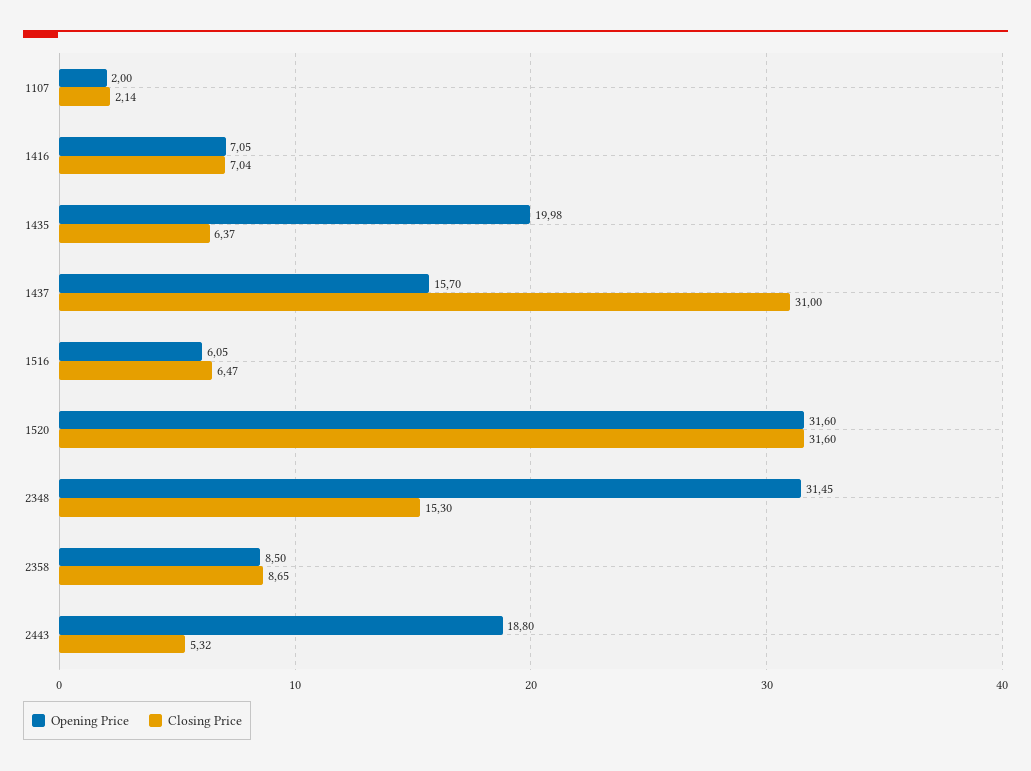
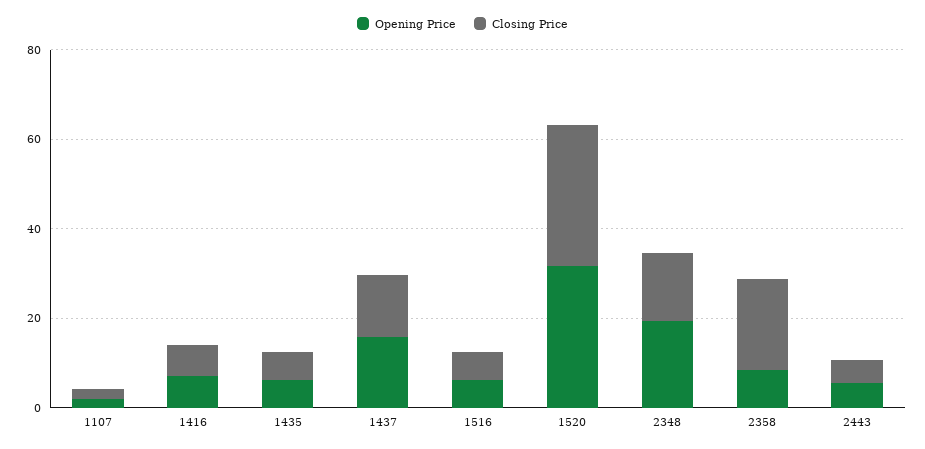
Opening Price, 1435: 19.98 -> 5
Closing Price, 1437: 31 -> 15
Opening Price, 2348: 31.45 -> 20
Closing Price, 2358: 8.65 -> 20
Opening Price, 2443: 18.8 -> 5

